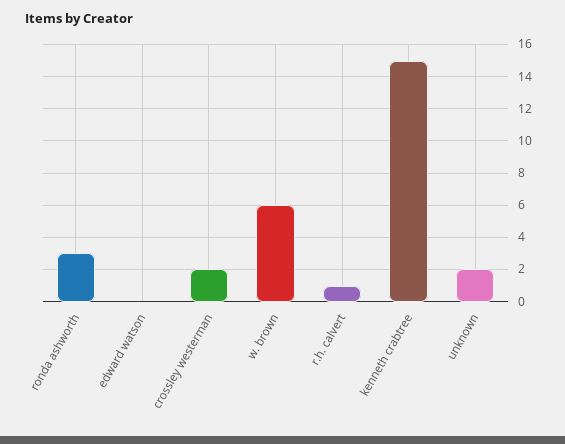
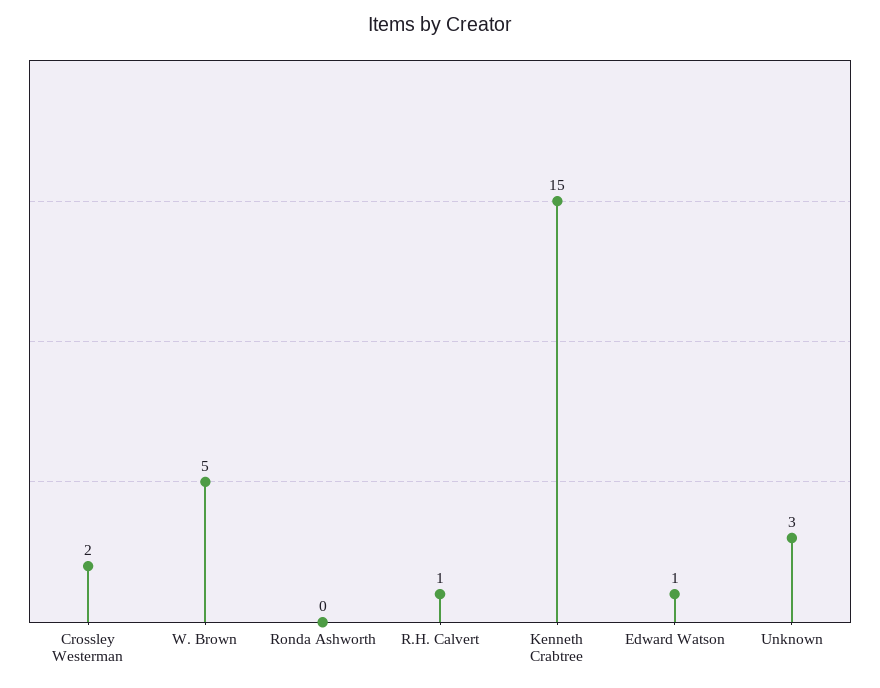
ronda ashworth: 3 -> 0
edward watson: 0 -> 1
w. brown: 6 -> 5
unknown: 2 -> 3

